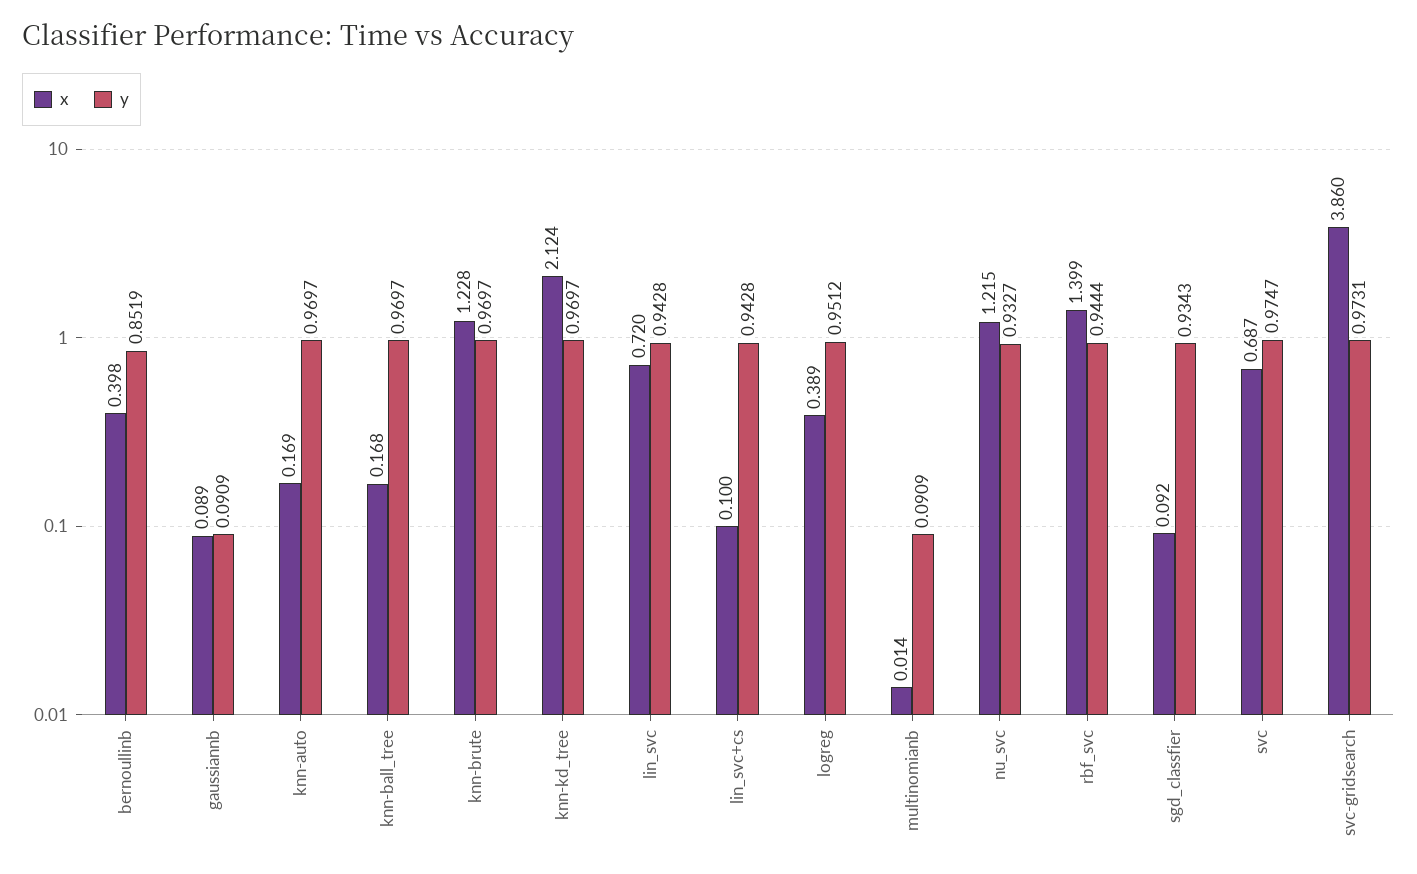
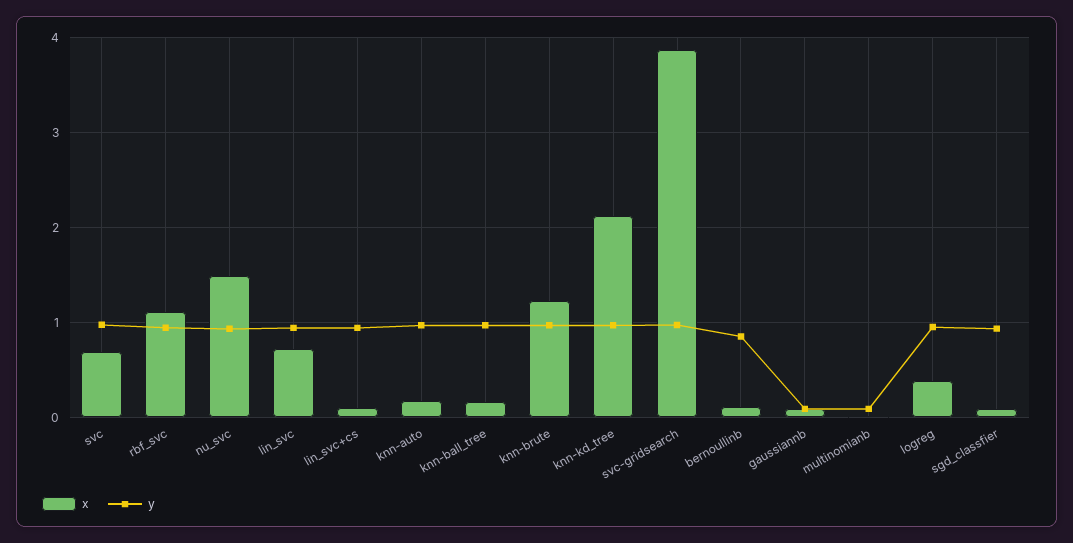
x, bernoullinb: 0.398 -> 0.1
x, nu_svc: 1.215 -> 1.5
x, rbf_svc: 1.399 -> 1.1

